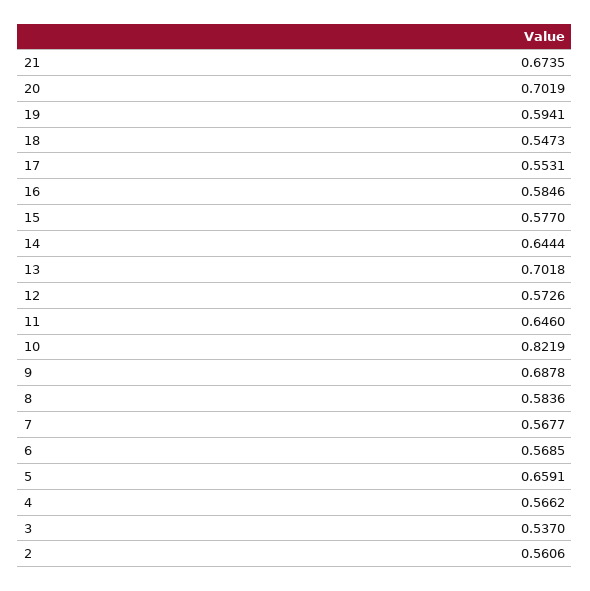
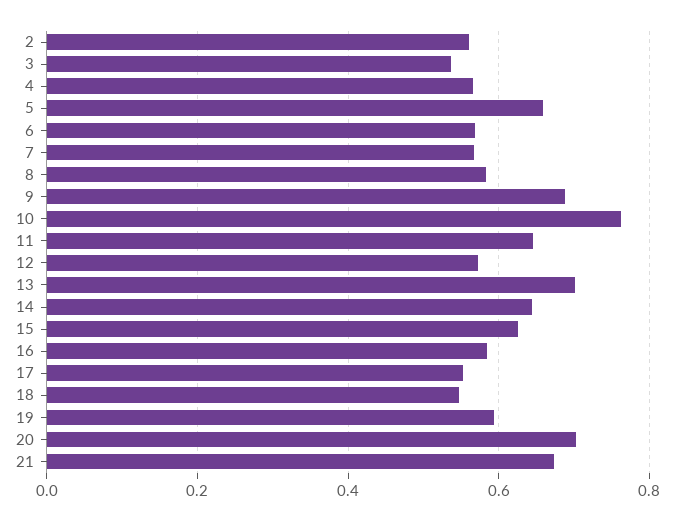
15: 0.577 -> 0.62
10: 0.8219 -> 0.76

